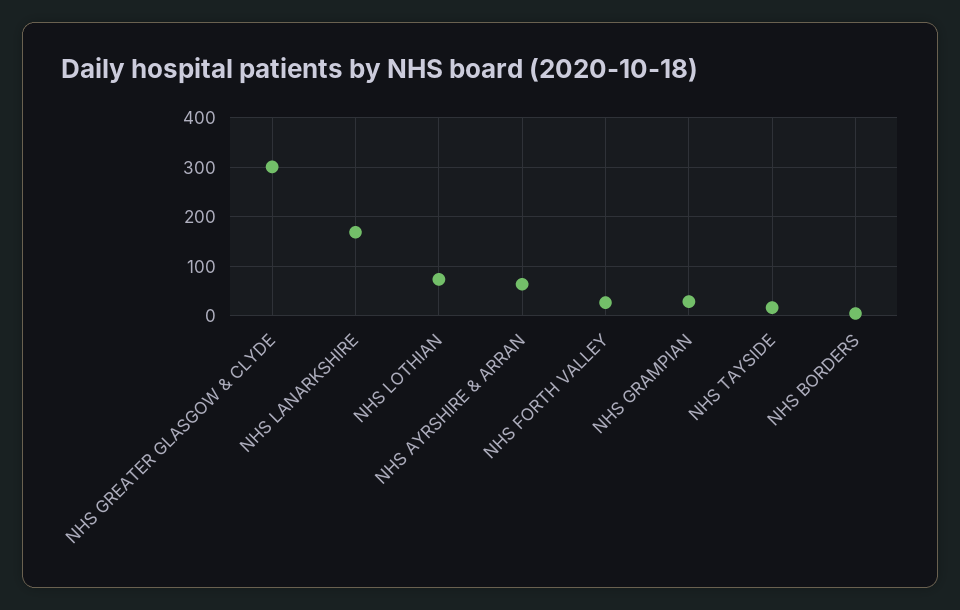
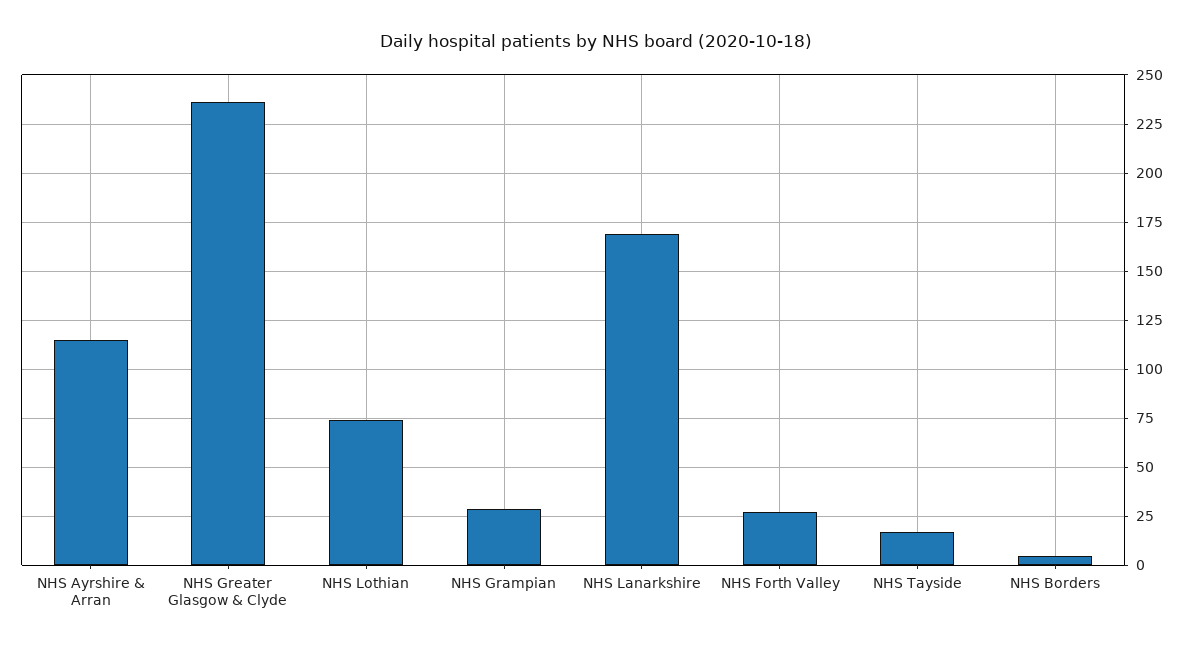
NHS GREATER GLASGOW & CLYDE: 300 -> 235
NHS AYRSHIRE & ARRAN: 60 -> 115

